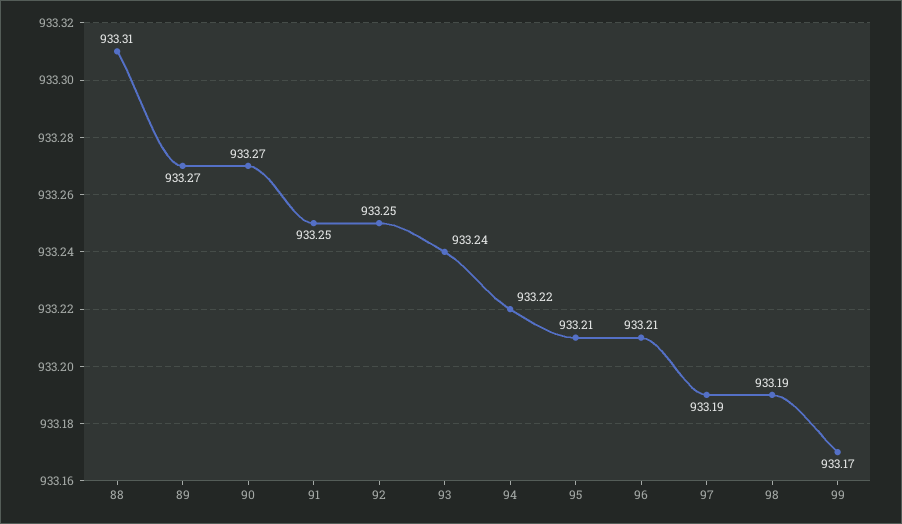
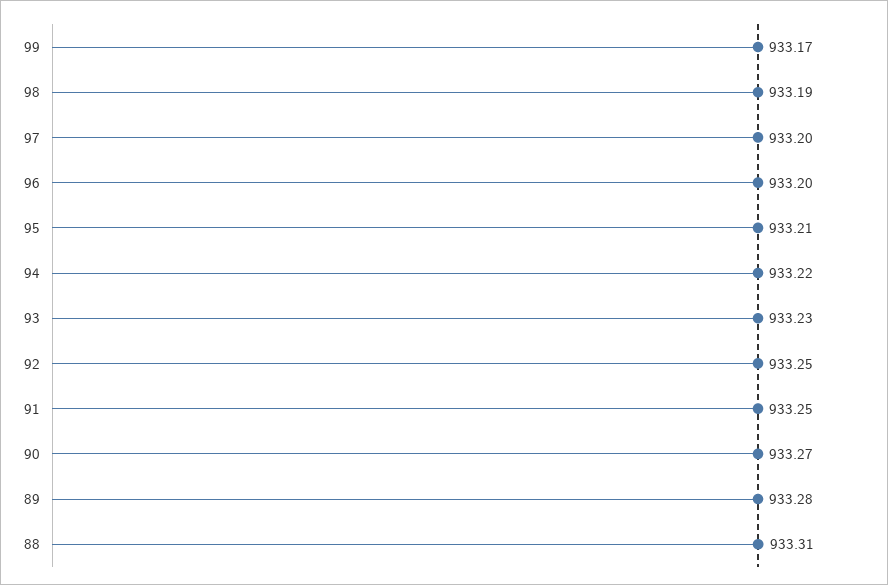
89: 933.27 -> 933.28
93: 933.24 -> 933.23
96: 933.21 -> 933.2
97: 933.19 -> 933.2

